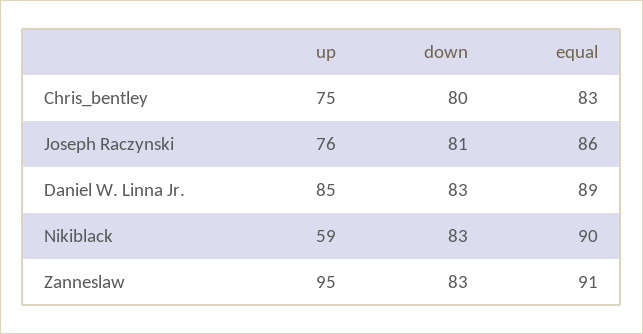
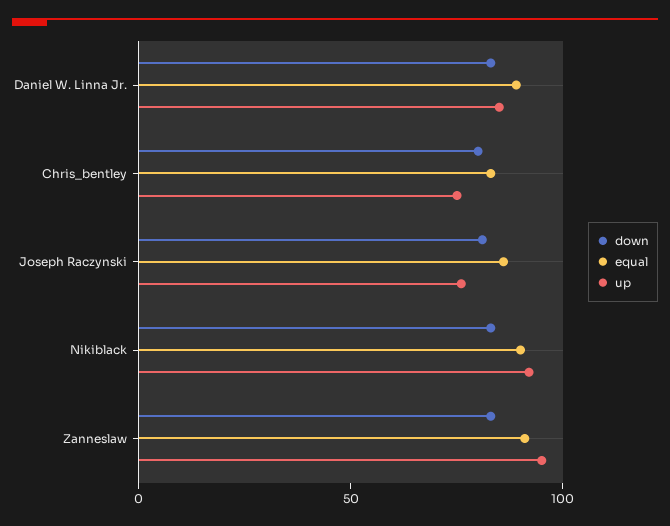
up, Nikiblack: 59 -> 90

